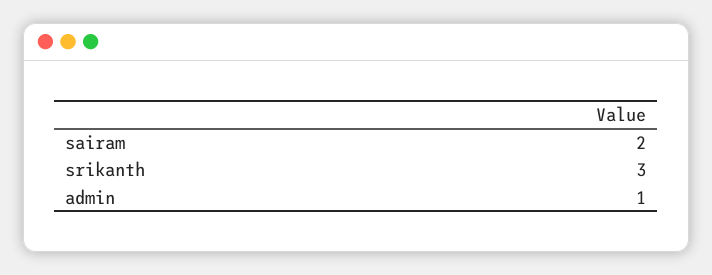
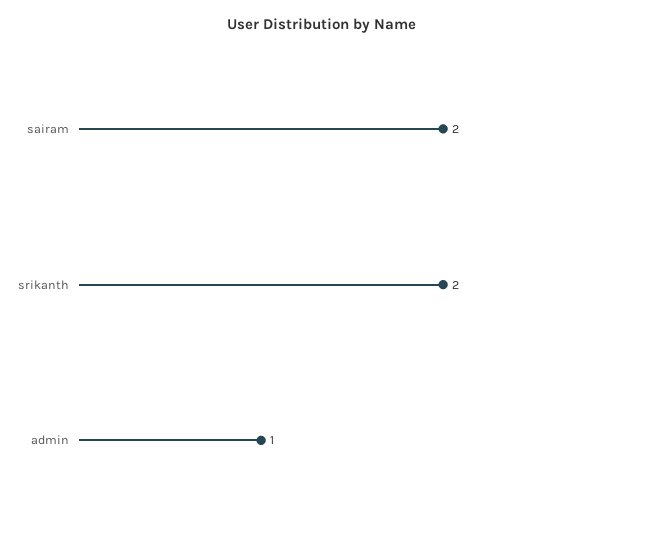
srikanth: 3 -> 2

